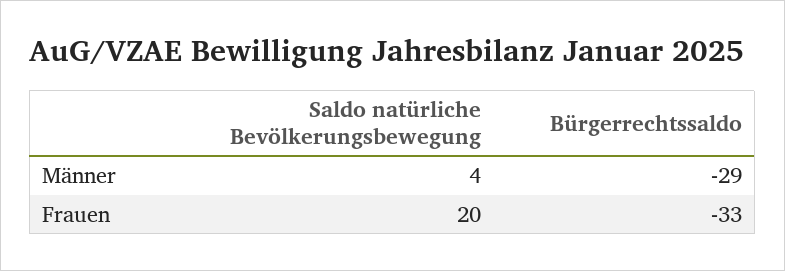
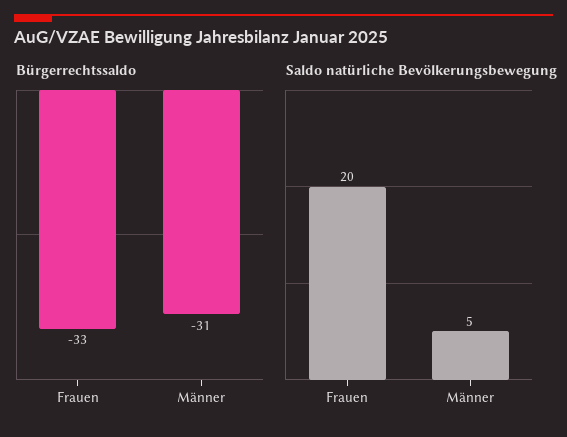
Saldo natürliche Bevölkerungsbewegung, Männer: 4 -> 5
Bürgerrechtssaldo, Männer: -29 -> -31

